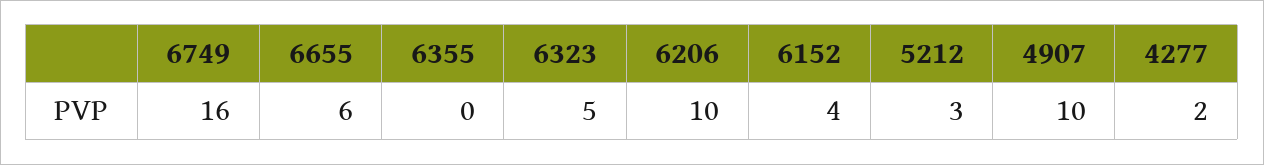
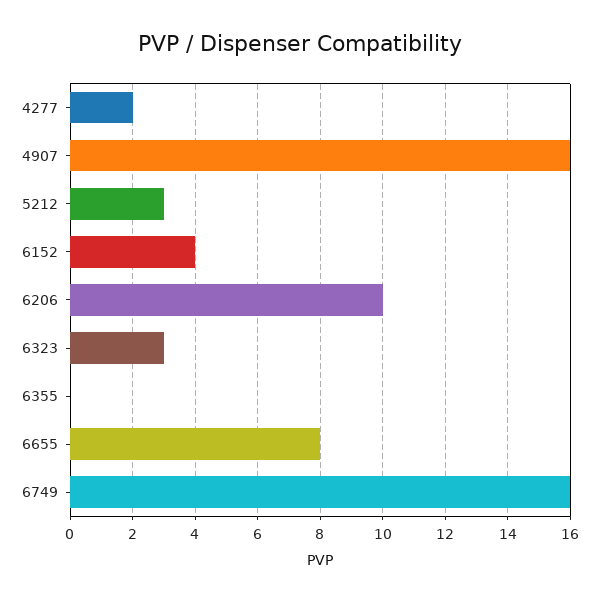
6655: 6 -> 8
6323: 5 -> 3
4907: 10 -> 16

